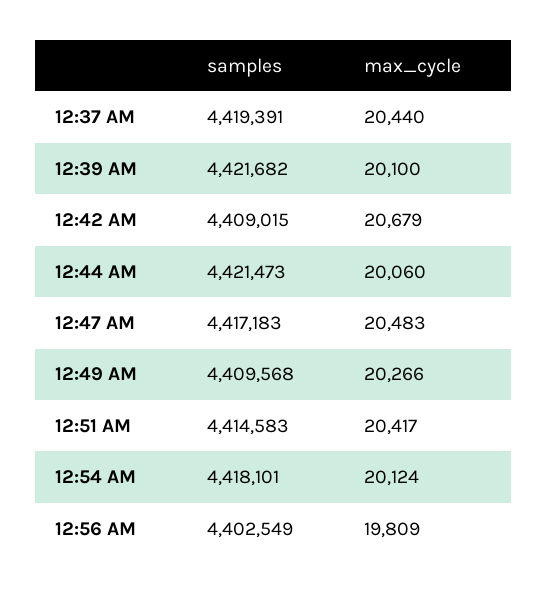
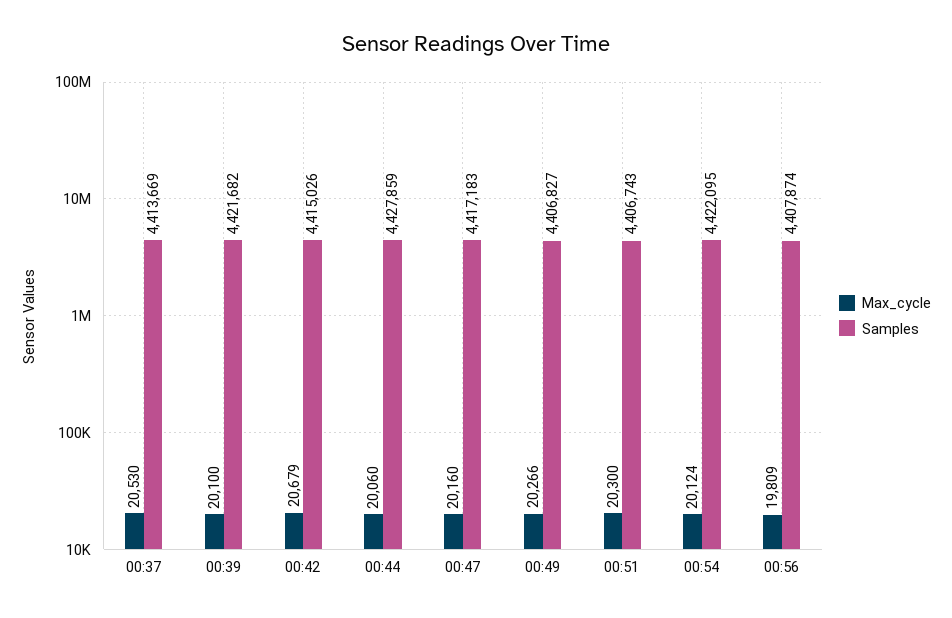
samples, 12:37 AM: 4419391 -> 4413669
max_cycle, 12:37 AM: 20440 -> 20530
samples, 12:42 AM: 4409015 -> 4415026
samples, 12:44 AM: 4421473 -> 4427859
max_cycle, 12:47 AM: 20483 -> 20160
samples, 12:49 AM: 4409568 -> 4406827
samples, 12:51 AM: 4414583 -> 4406743
max_cycle, 12:51 AM: 20417 -> 20300
samples, 12:54 AM: 4418101 -> 4422095
samples, 12:56 AM: 4402549 -> 4407874

